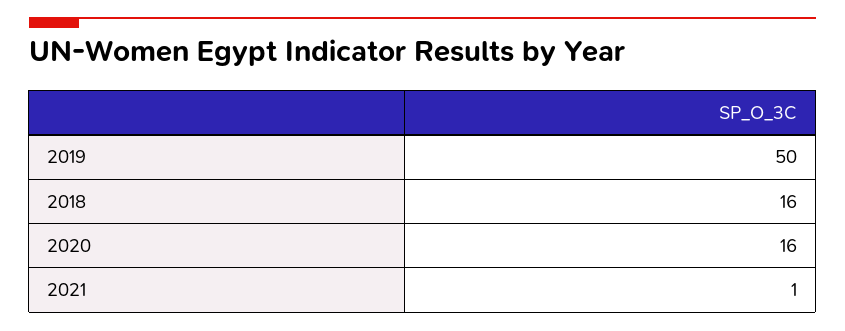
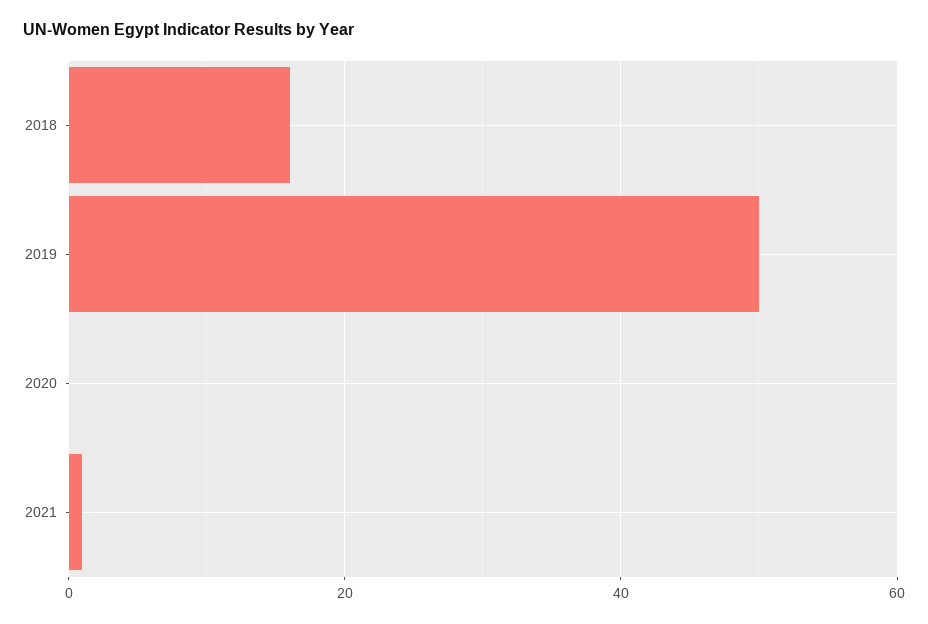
2020: 16 -> 0

